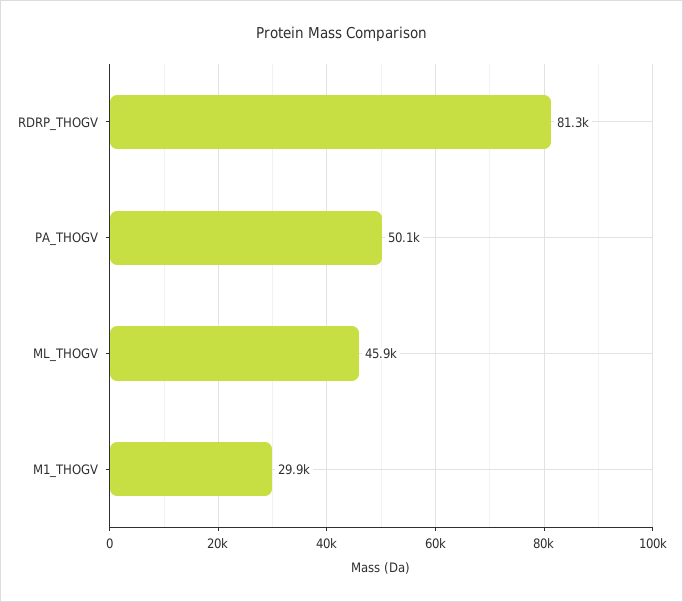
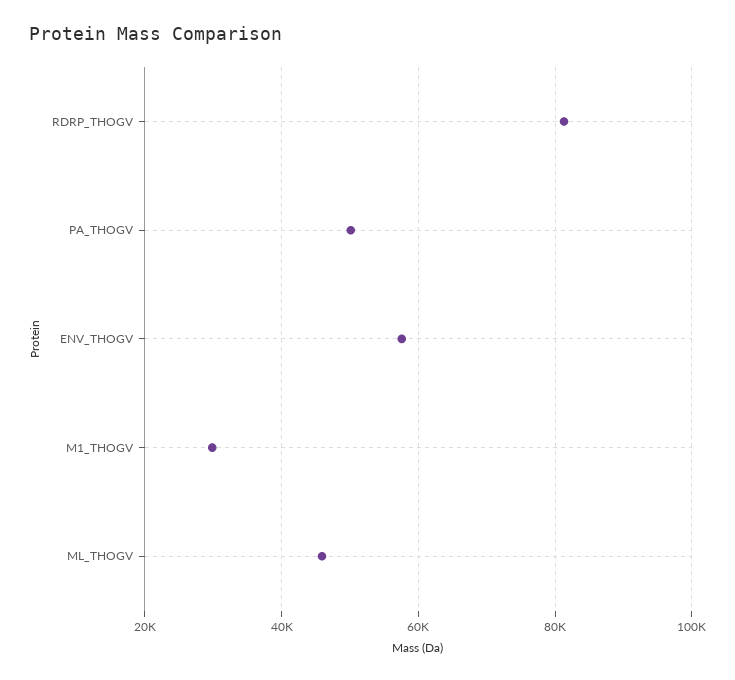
ENV_THOGV: none -> 58000

